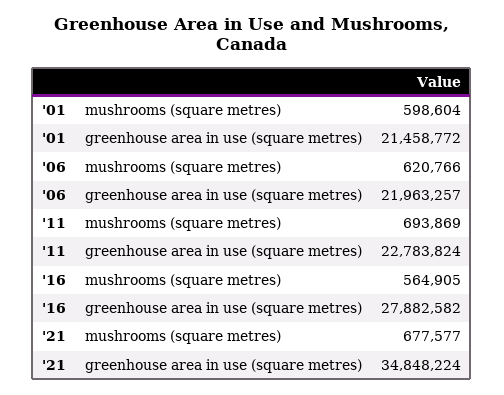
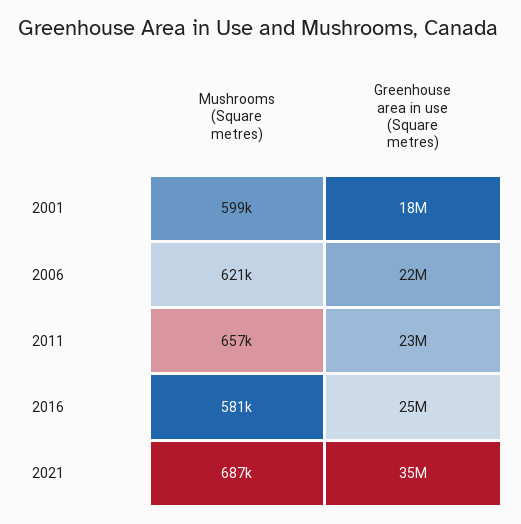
'01, greenhouse area in use (square metres): 21458772 -> 18000000
'11, mushrooms (square metres): 693869 -> 657000
'16, mushrooms (square metres): 564905 -> 581000
'16, greenhouse area in use (square metres): 27882582 -> 25000000
'21, mushrooms (square metres): 677577 -> 687000

